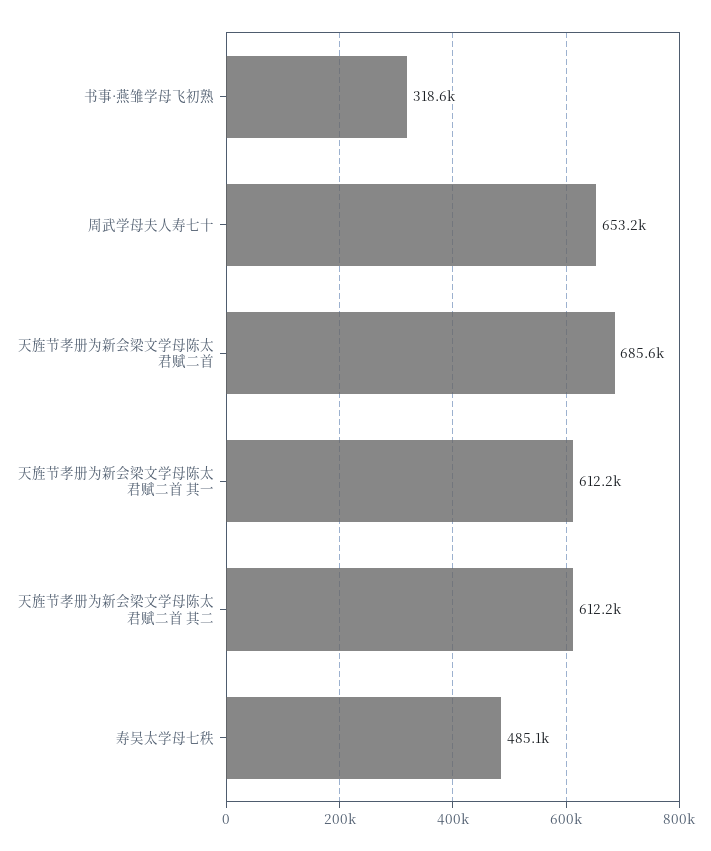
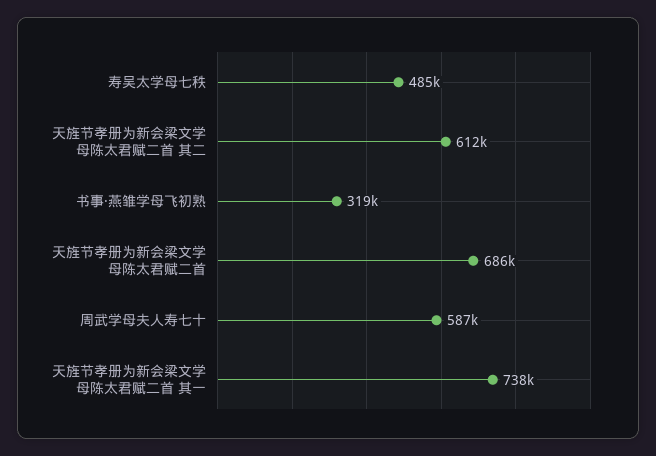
周武学母夫人寿七十: 653200 -> 587000
天旌节孝册为新会梁文学母陈太君赋二首 其一: 612200 -> 738000

